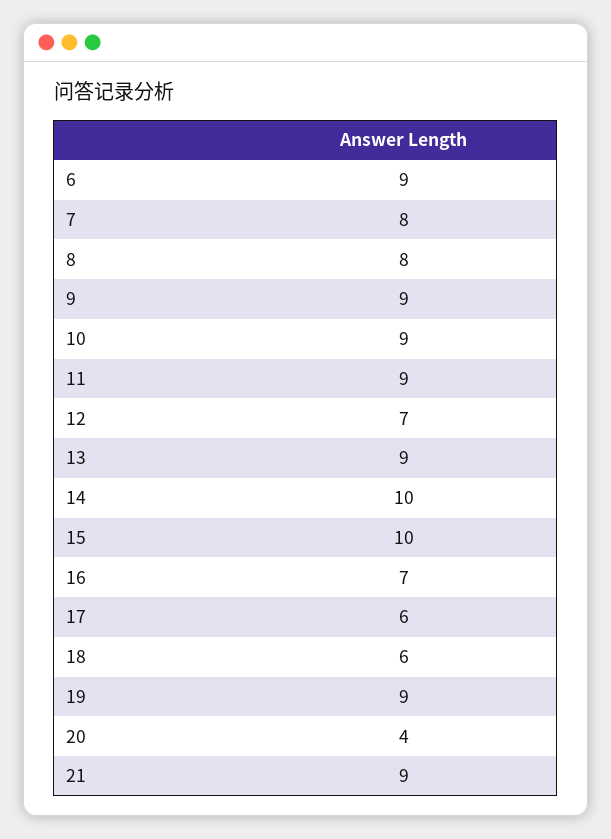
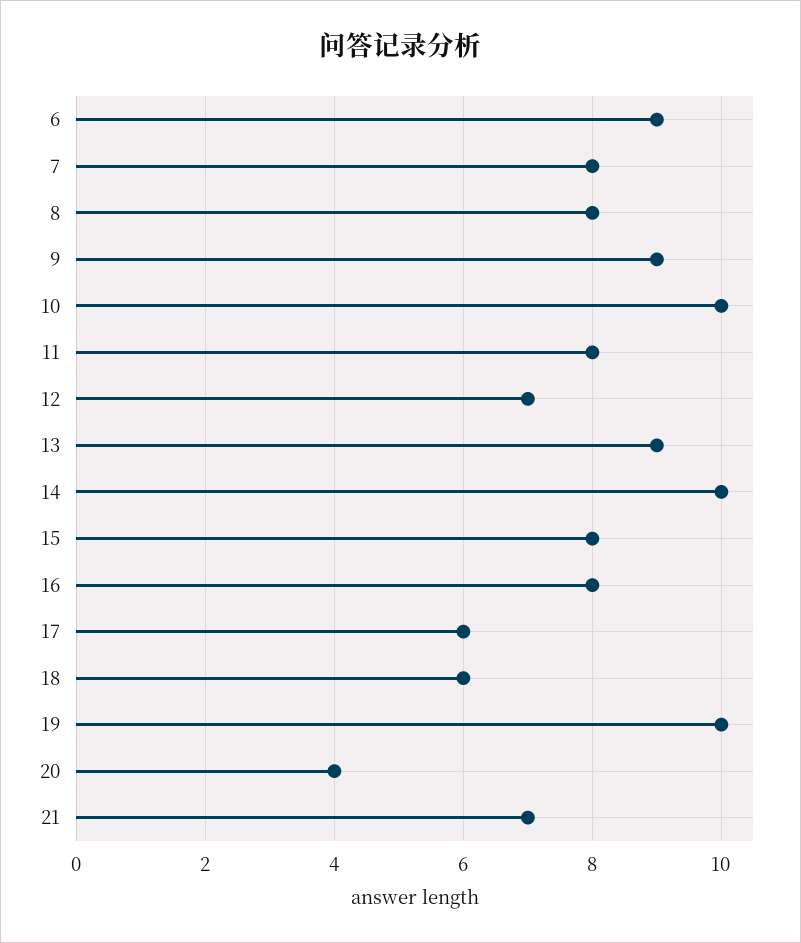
10: 9 -> 10
11: 9 -> 8
15: 10 -> 8
16: 7 -> 8
19: 9 -> 10
21: 9 -> 7

